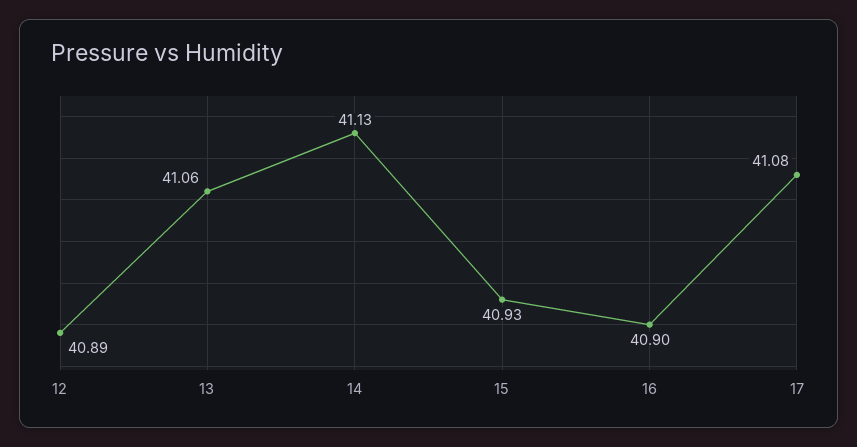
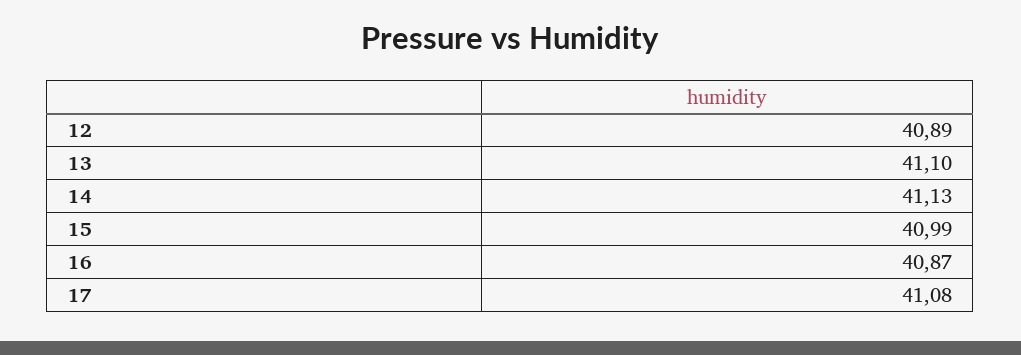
13: 41.06 -> 41.1
15: 40.93 -> 40.99
16: 40.9 -> 40.87

